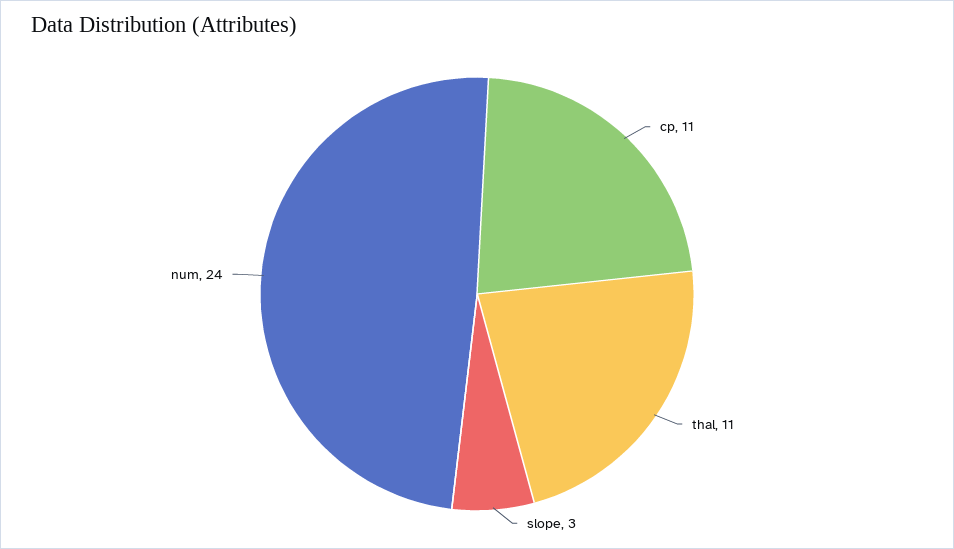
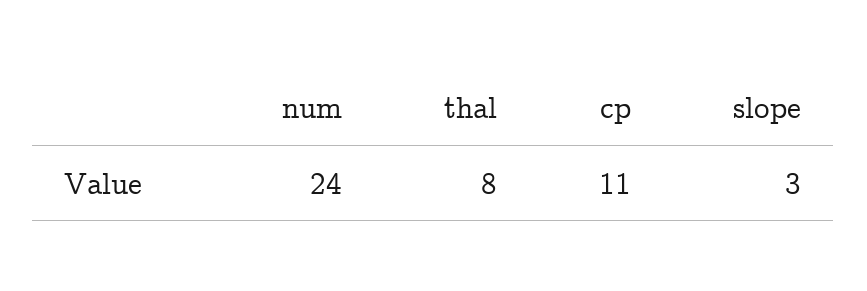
thal: 11 -> 8

